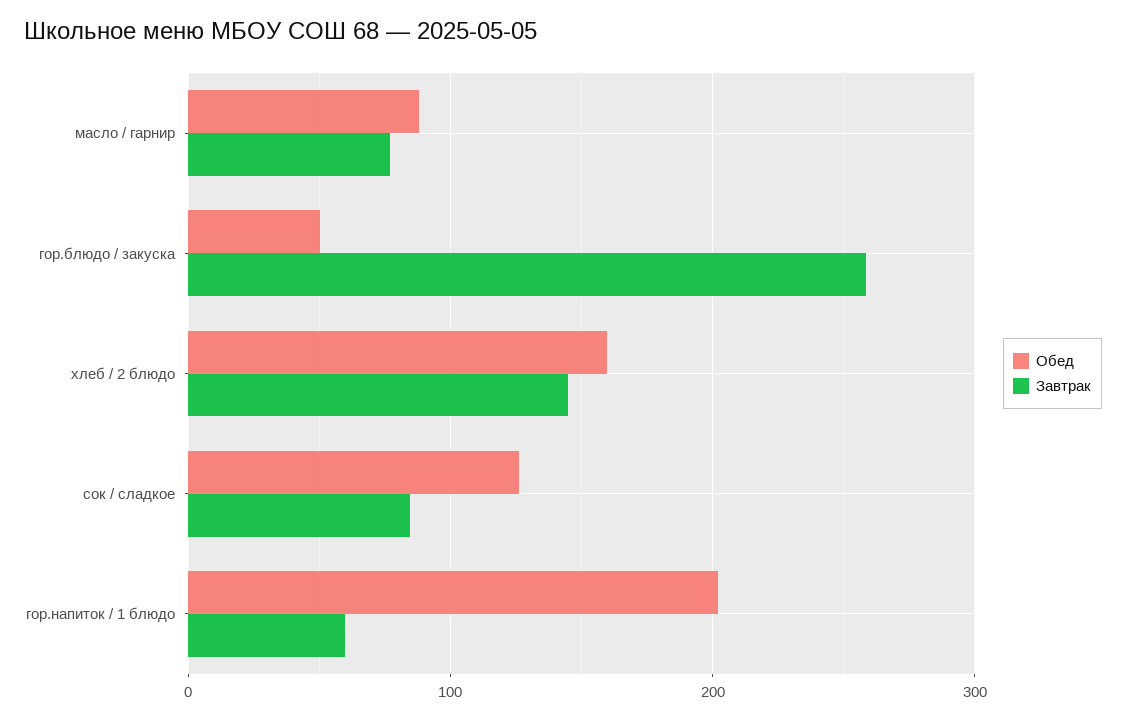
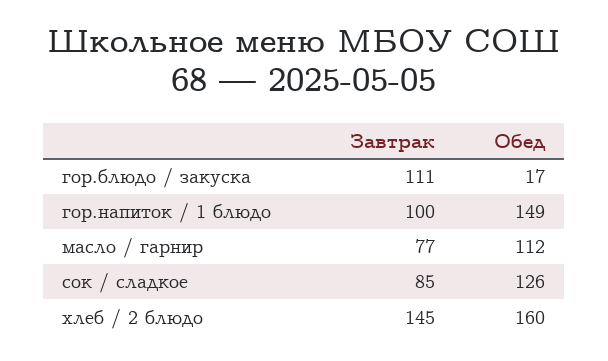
Обед, масло / гарнир: 90 -> 112
Обед, гор.блюдо / закуска: 50 -> 17
Завтрак, гор.блюдо / закуска: 260 -> 111
Обед, гор.напиток / 1 блюдо: 200 -> 149
Завтрак, гор.напиток / 1 блюдо: 60 -> 100

